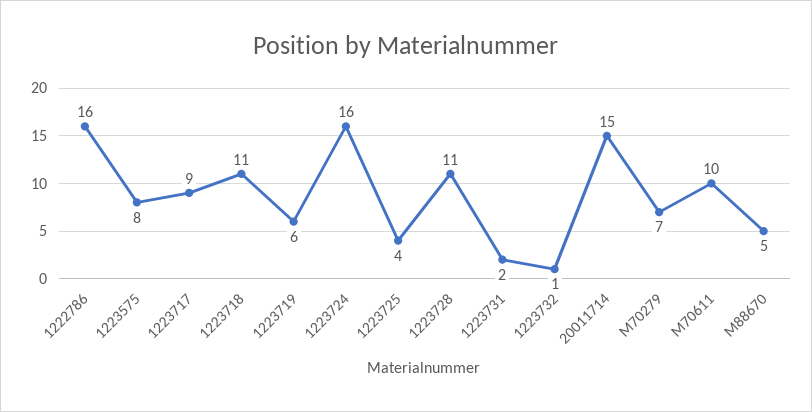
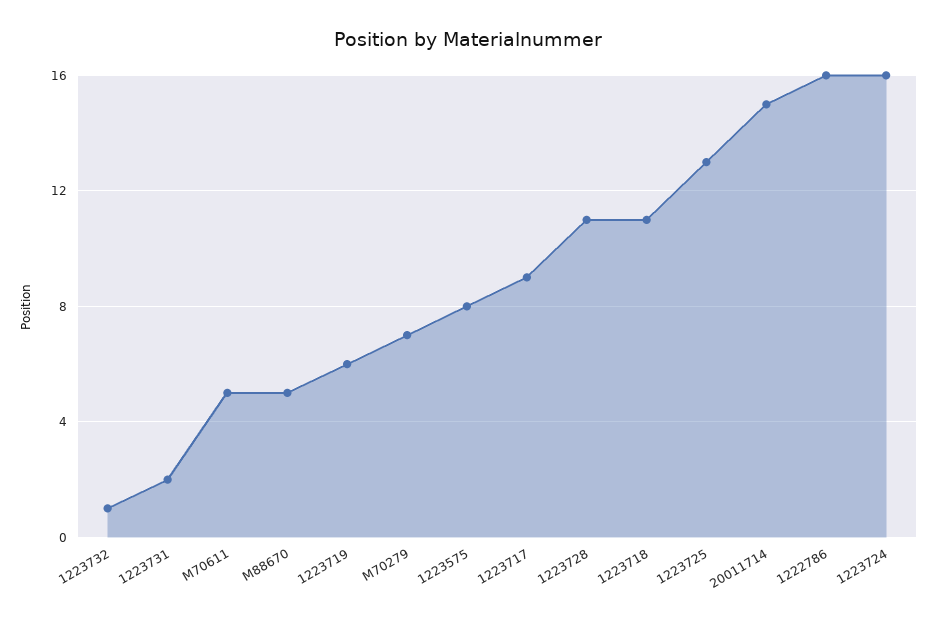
1223725: 4 -> 13
M70611: 10 -> 5

